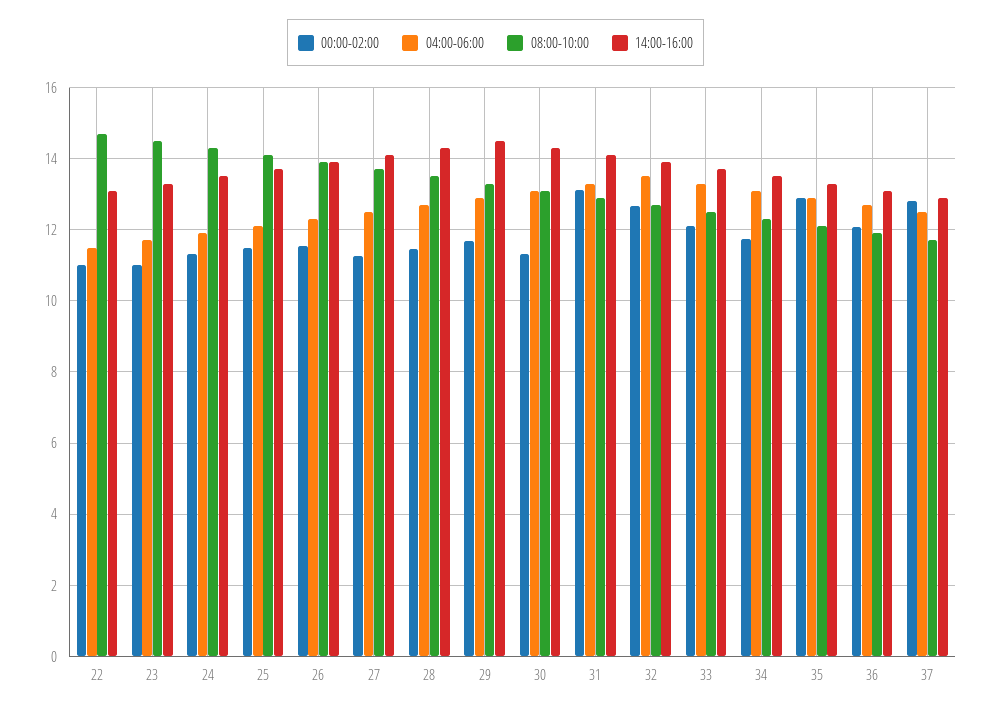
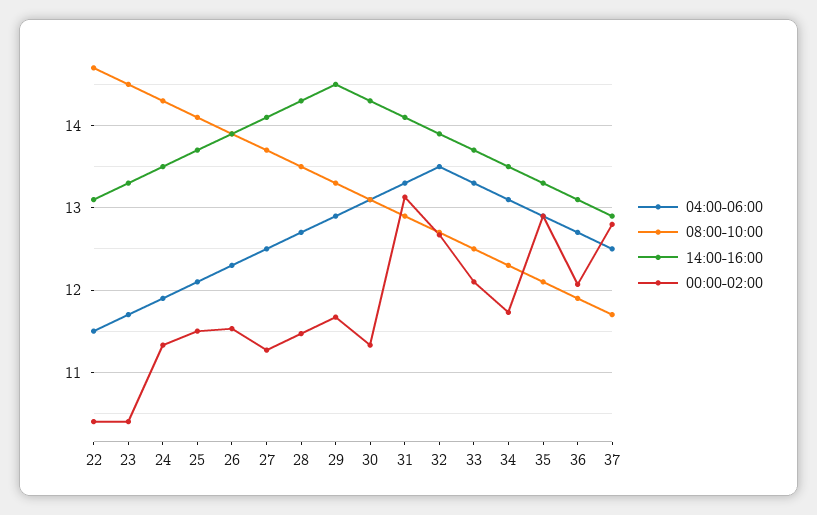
00:00-02:00, 22: 11 -> 10.4
00:00-02:00, 23: 11 -> 10.4

